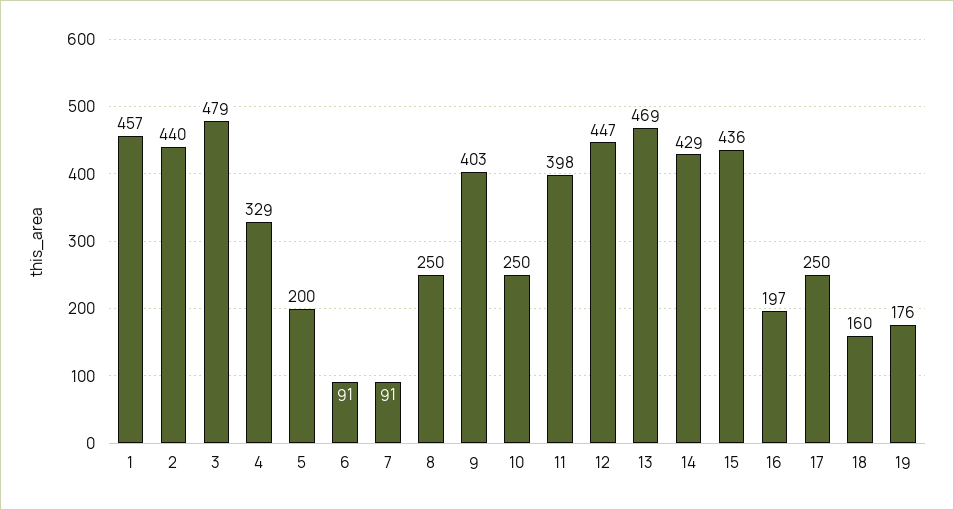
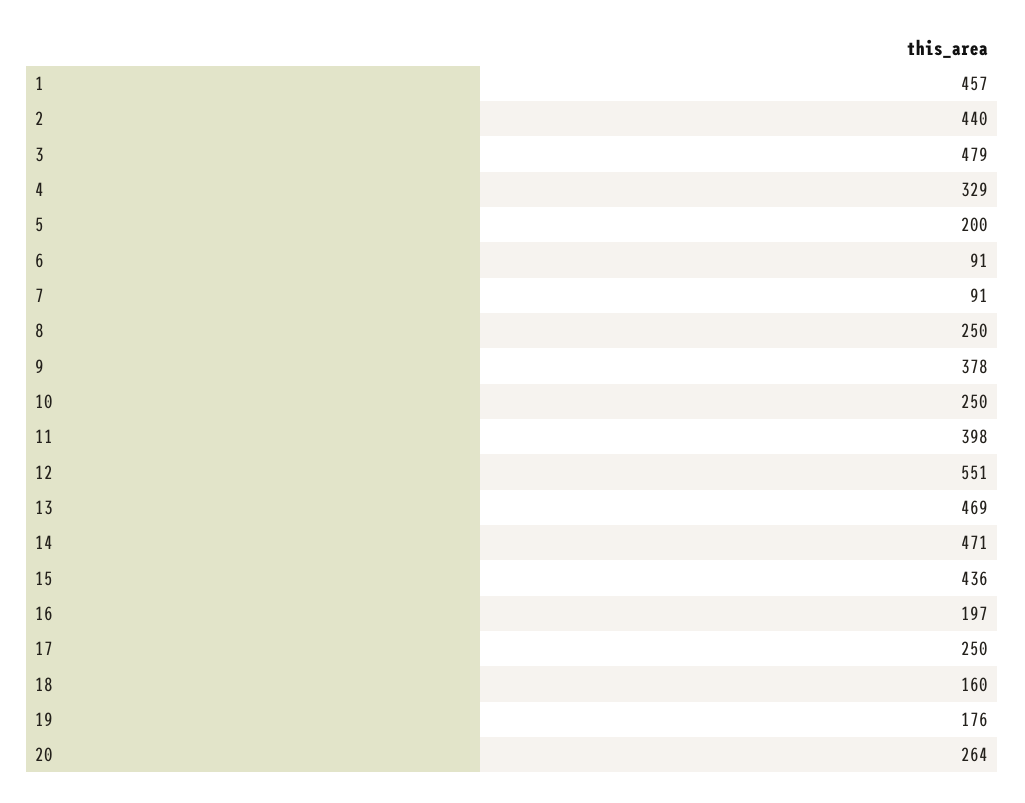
9: 403 -> 378
12: 447 -> 551
14: 429 -> 471
20: none -> 264

